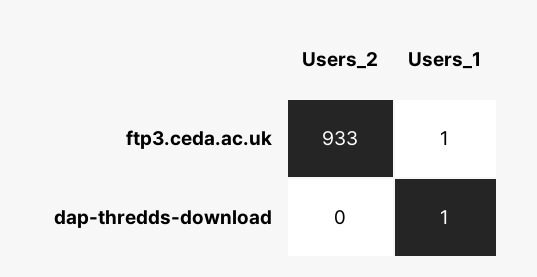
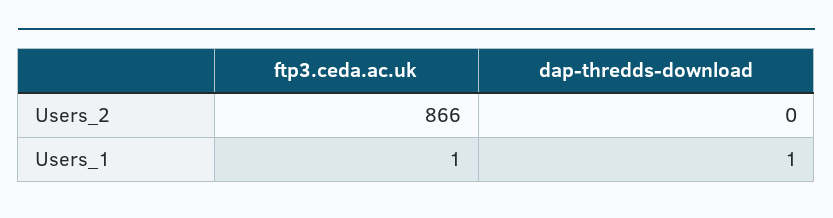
Users_2, ftp3.ceda.ac.uk: 933 -> 866

